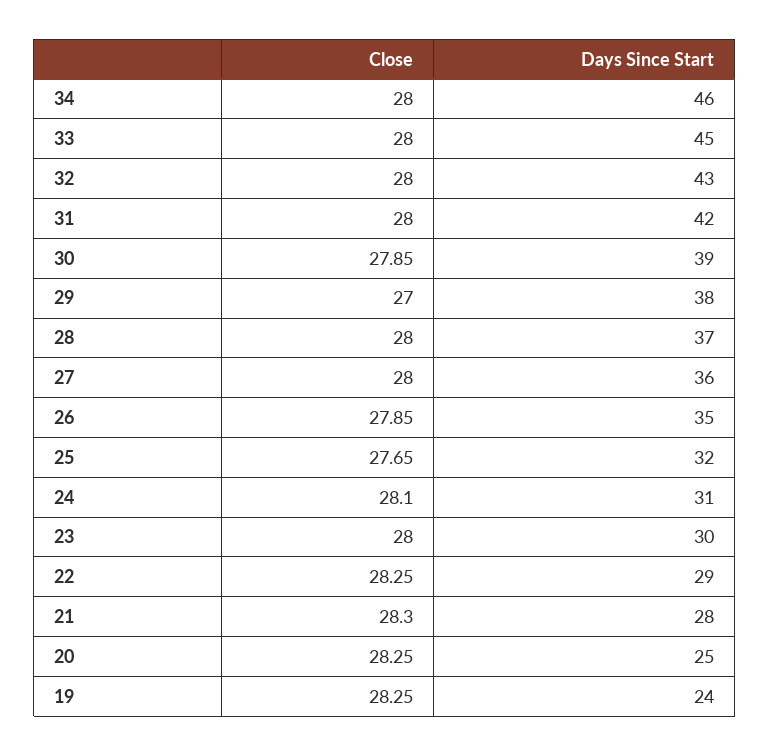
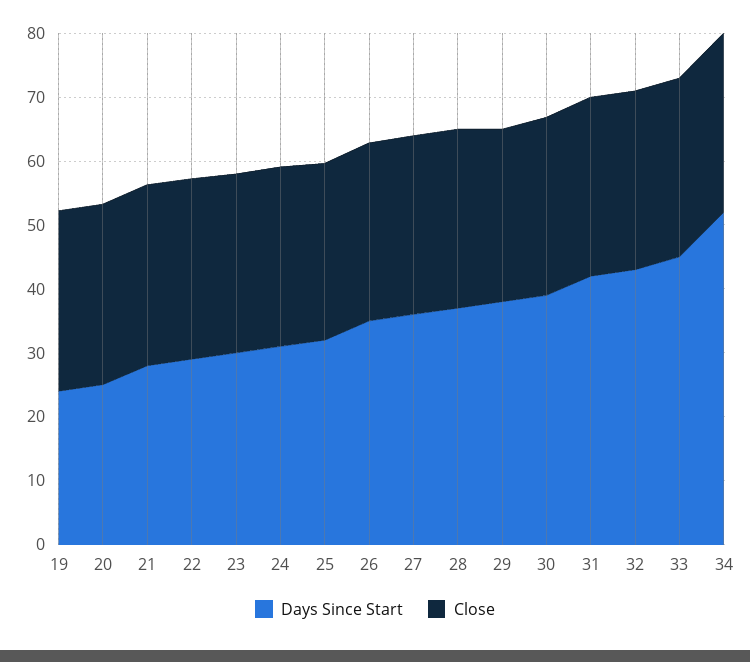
Days Since Start, 34: 46 -> 52

